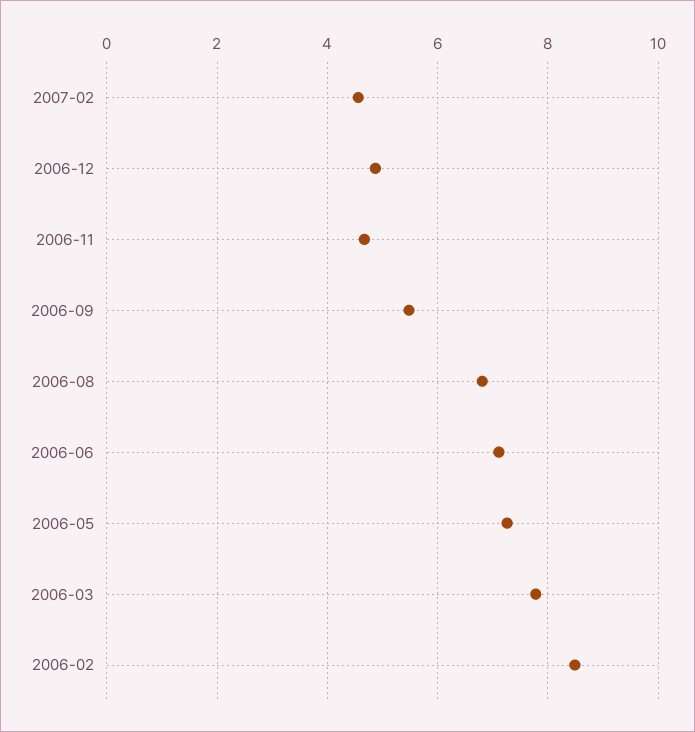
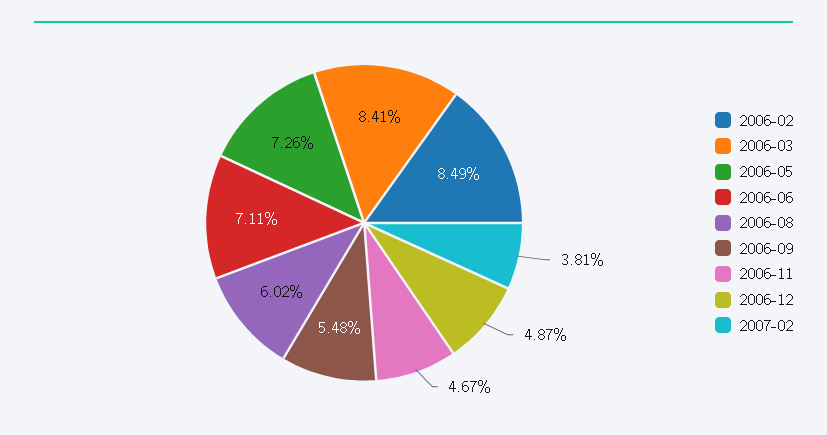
2007-02: 4.6 -> 3.81
2006-08: 6.8 -> 6.02
2006-03: 7.8 -> 8.41

